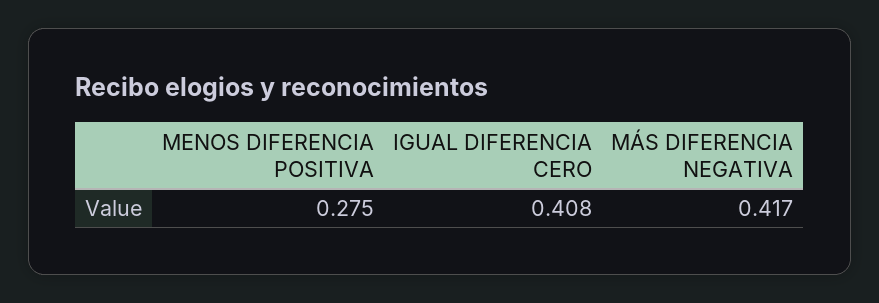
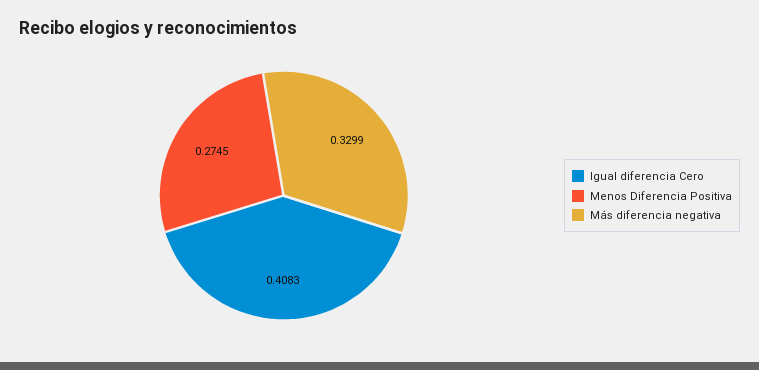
MÁS DIFERENCIA NEGATIVA: 0.417 -> 0.3299

